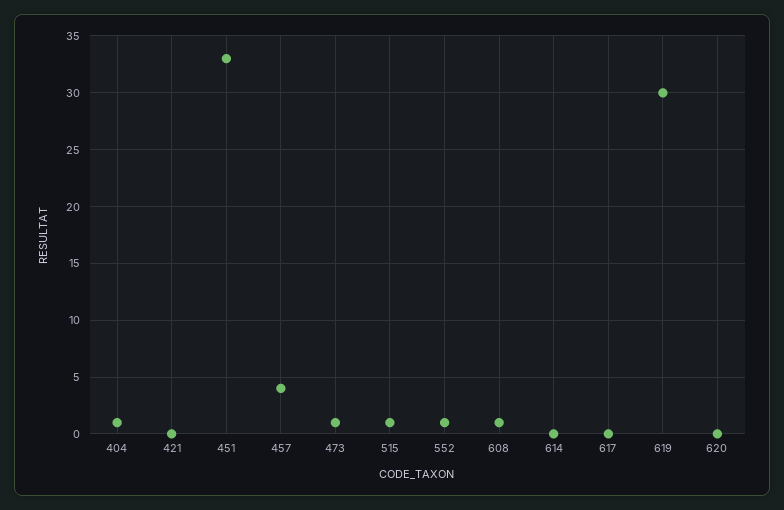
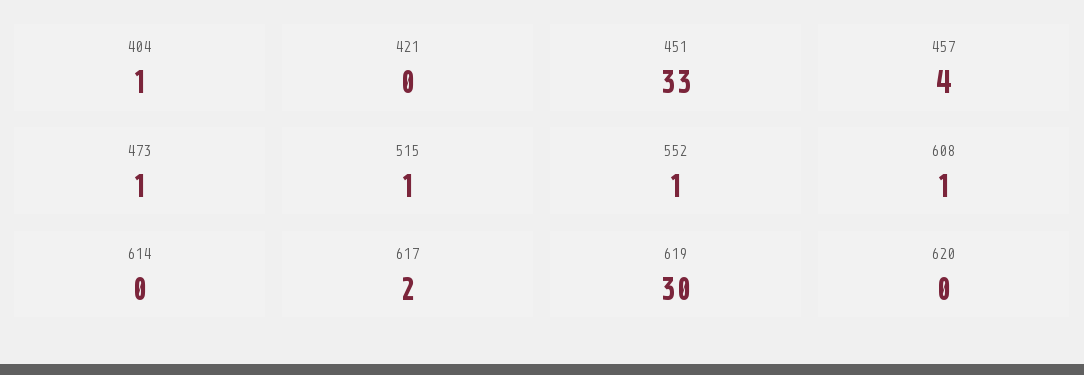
617: 0 -> 2

